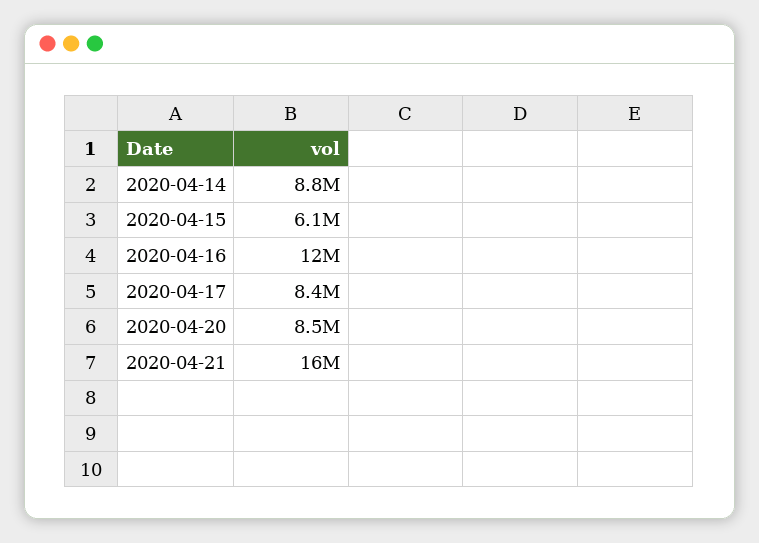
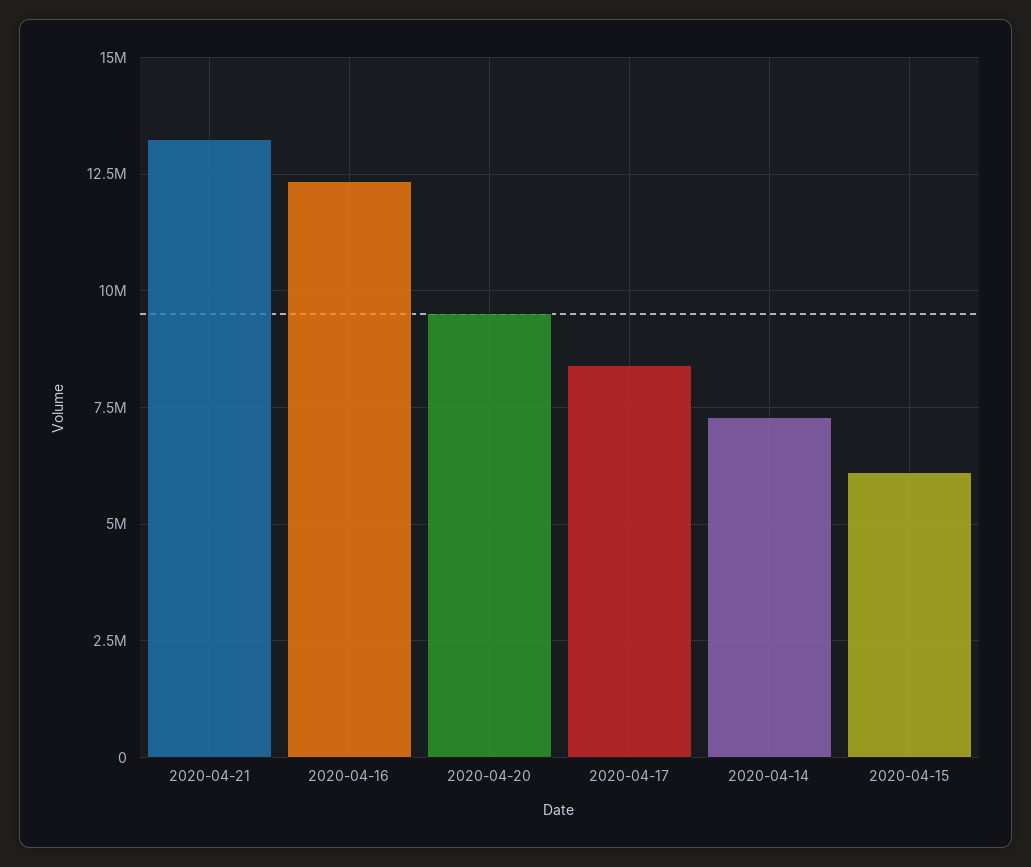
2020-04-14: 8800000 -> 7250000
2020-04-20: 8500000 -> 9500000
2020-04-21: 16000000 -> 13250000

